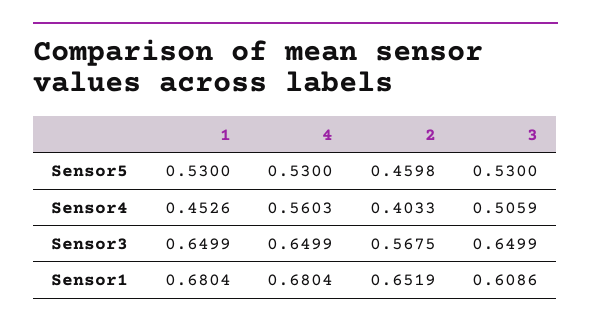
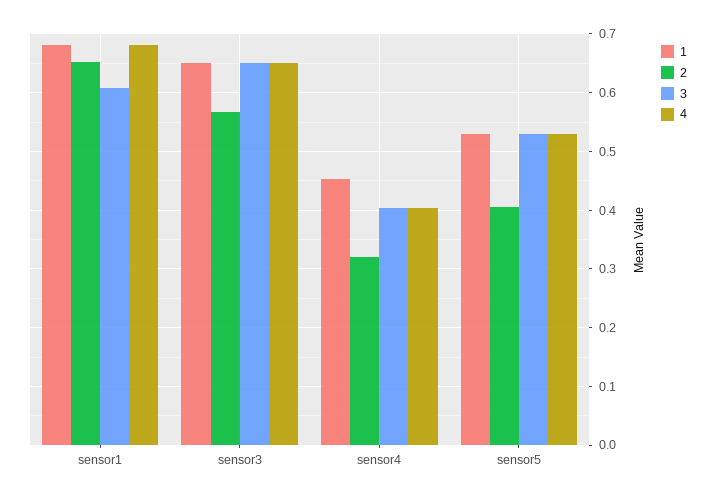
2, Sensor5: 0.4598 -> 0.4
4, Sensor4: 0.5603 -> 0.4
2, Sensor4: 0.4033 -> 0.32
3, Sensor4: 0.5059 -> 0.4

